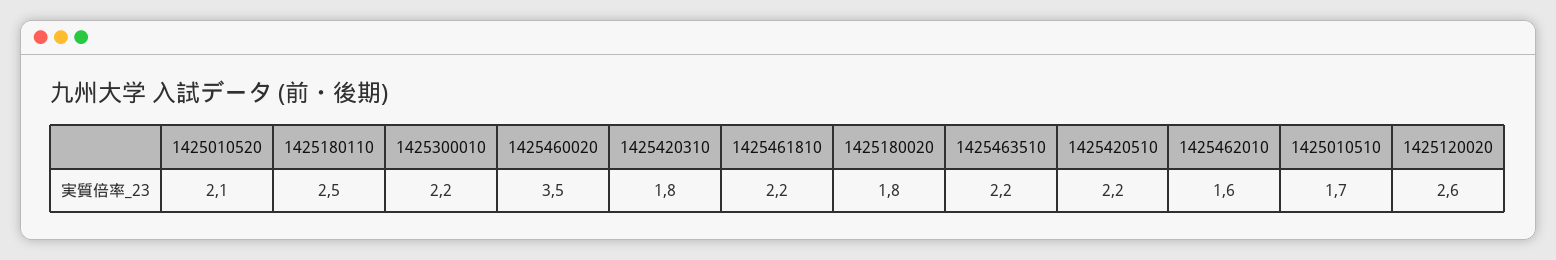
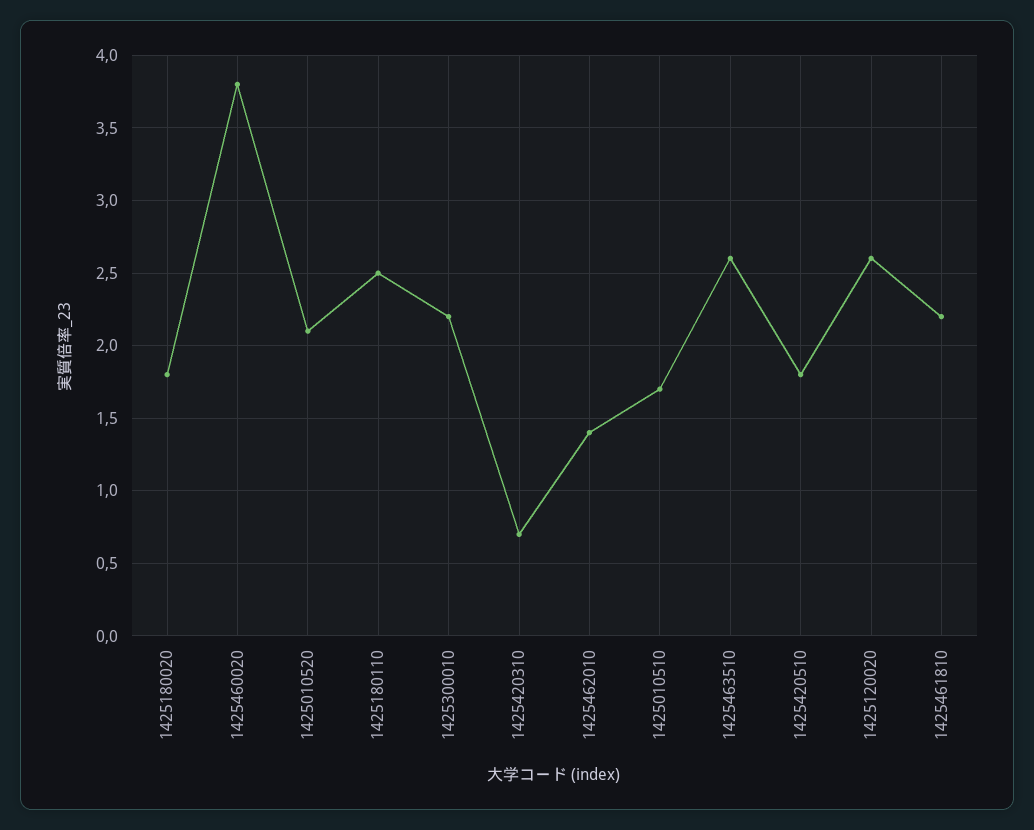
1425460020: 3.5 -> 3.8
1425420310: 1.8 -> 0.7
1425463510: 2.2 -> 2.6
1425420510: 2.2 -> 1.8
1425462010: 1.6 -> 1.4

